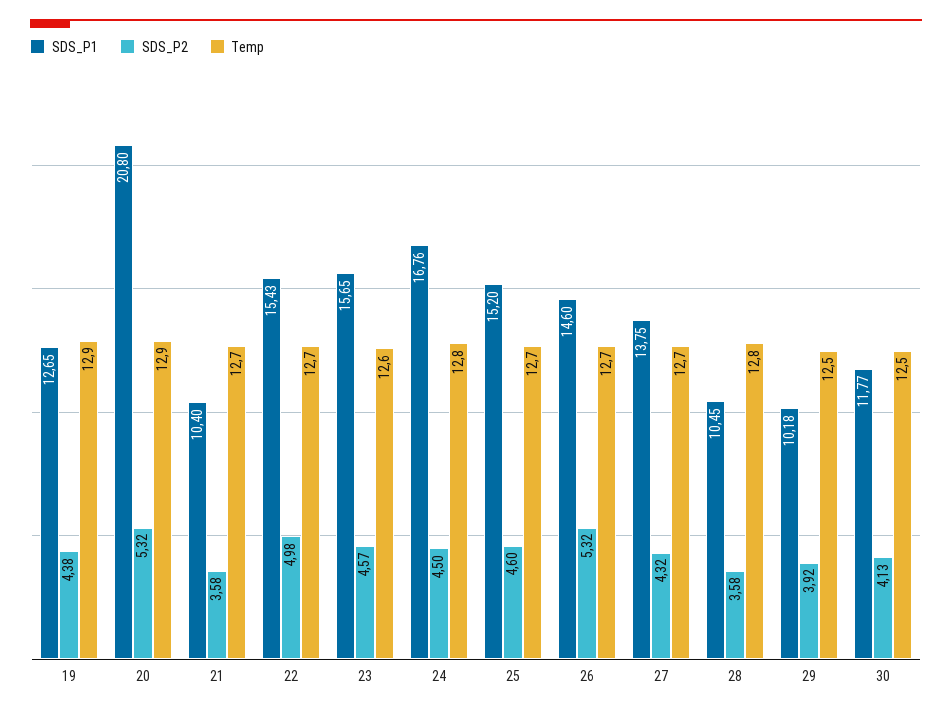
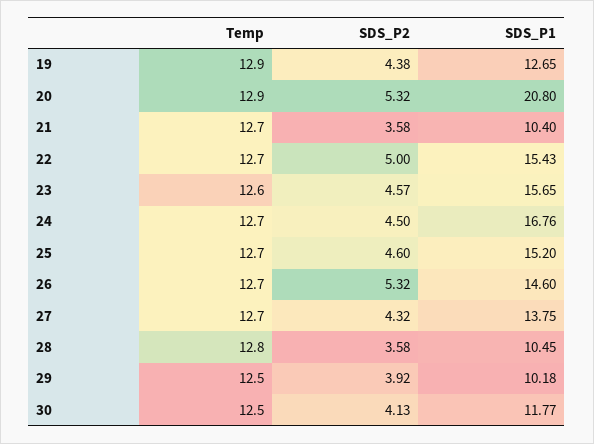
SDS_P2, 22: 4.98 -> 5
Temp, 24: 12.8 -> 12.7

